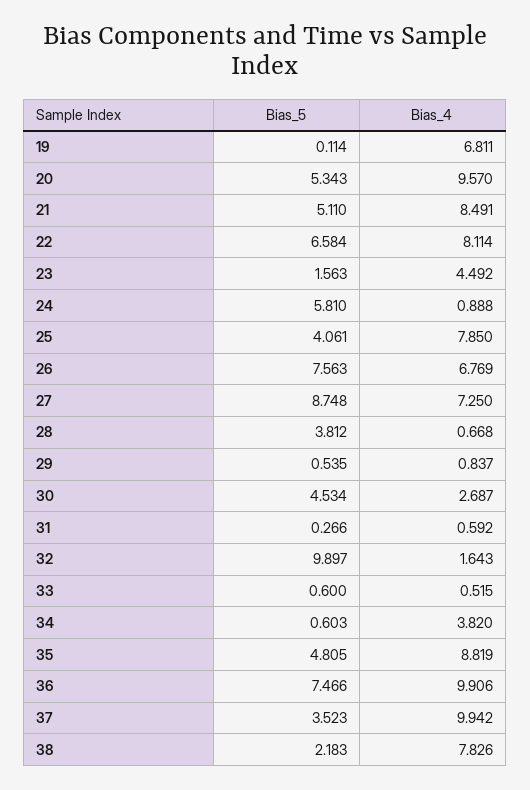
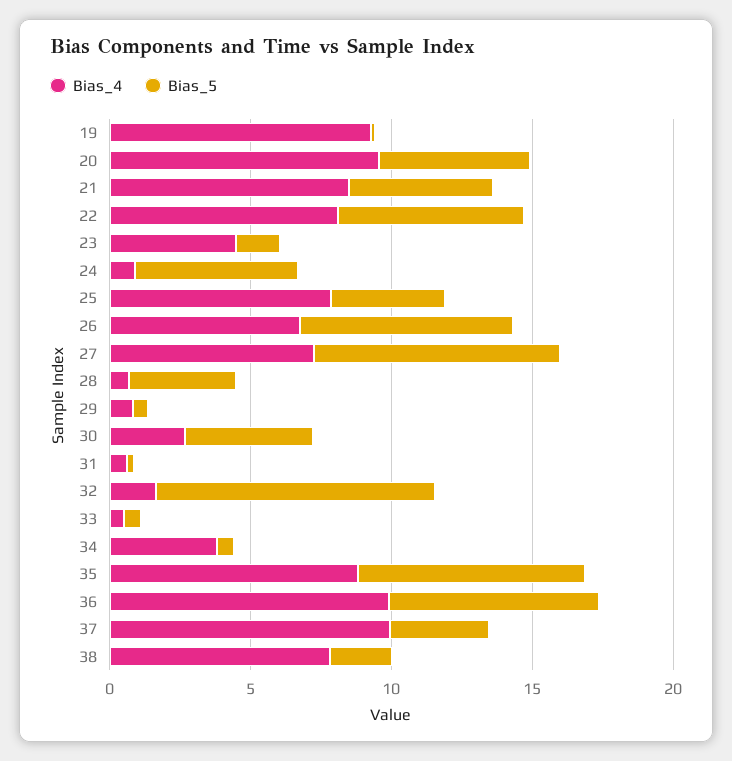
Bias_4, 19: 6.811 -> 9
Bias_5, 35: 4.805 -> 8

